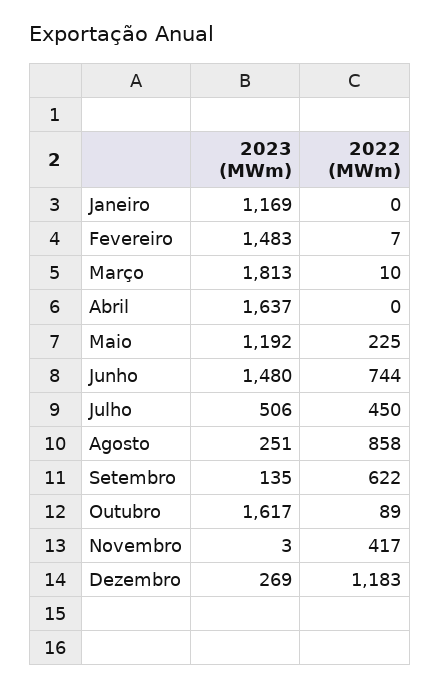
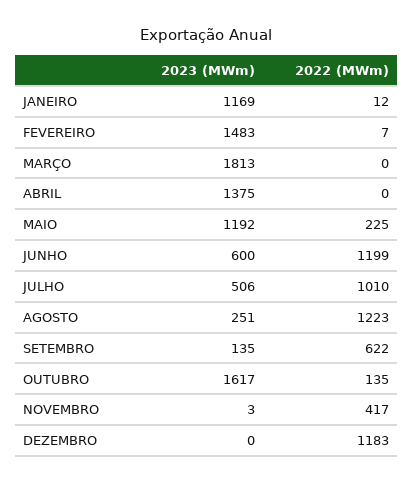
2022 (MWm), Janeiro: 0 -> 12
2022 (MWm), Março: 10 -> 0
2023 (MWm), Abril: 1637 -> 1375
2023 (MWm), Junho: 1480 -> 600
2022 (MWm), Junho: 744 -> 1199
2022 (MWm), Julho: 450 -> 1010
2022 (MWm), Agosto: 858 -> 1223
2022 (MWm), Outubro: 89 -> 135
2023 (MWm), Dezembro: 269 -> 0

